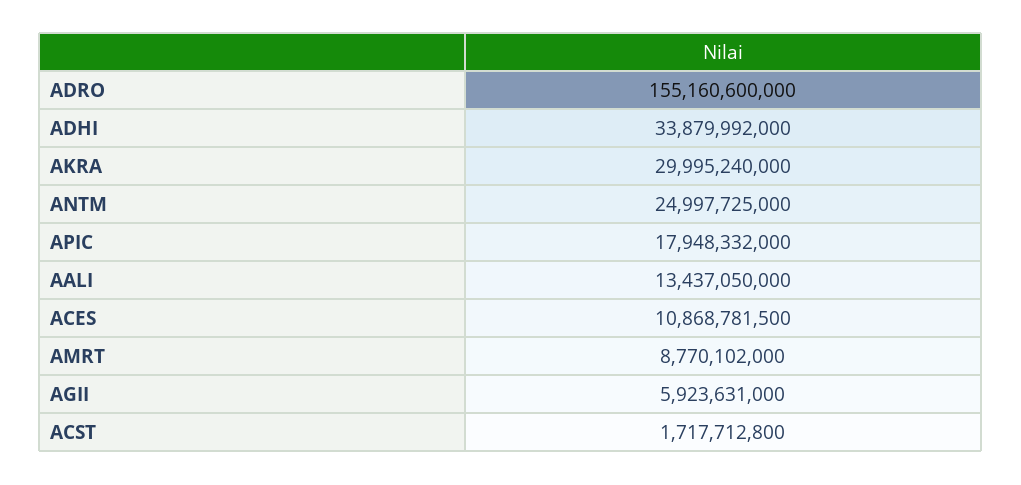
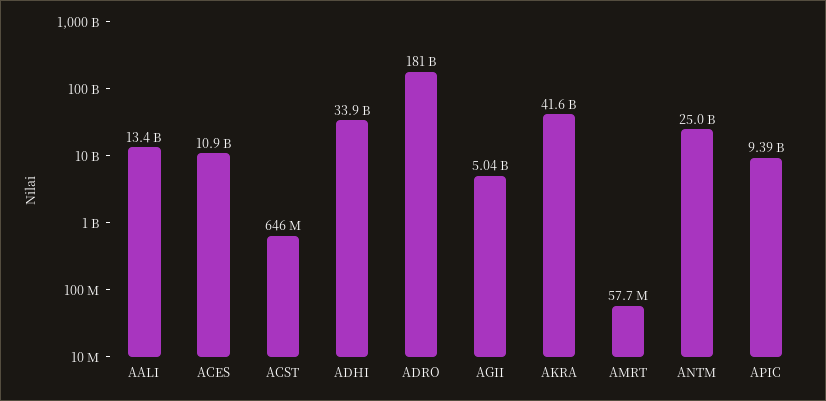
ADRO: 155160600000 -> 181000000000
AKRA: 29995240000 -> 41600000000
APIC: 17948332000 -> 9390000000
AMRT: 8770102000 -> 57700000
AGII: 5923631000 -> 5040000000
ACST: 1717712800 -> 646000000

